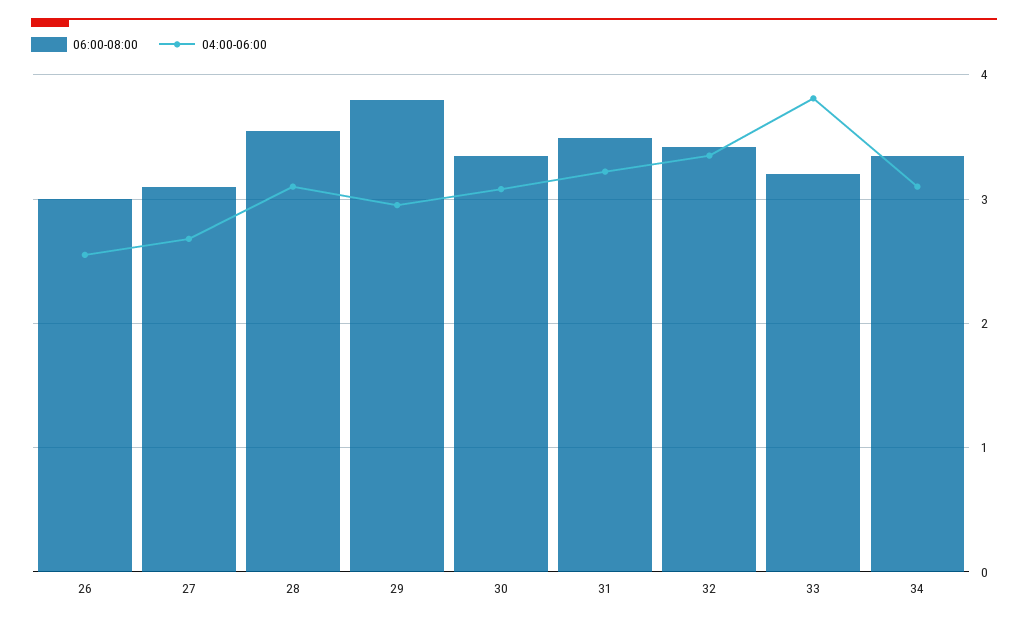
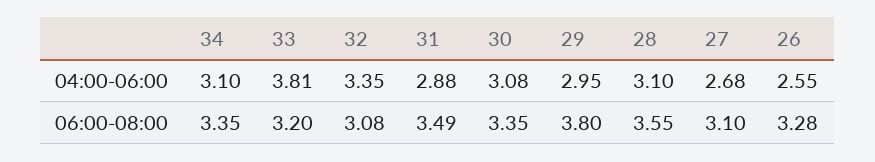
06:00-08:00, 26: 3 -> 3.28
04:00-06:00, 31: 3.2 -> 2.88
06:00-08:00, 32: 3.4 -> 3.08

